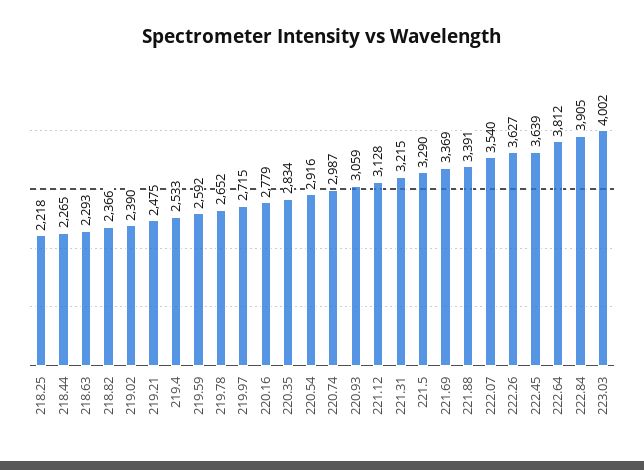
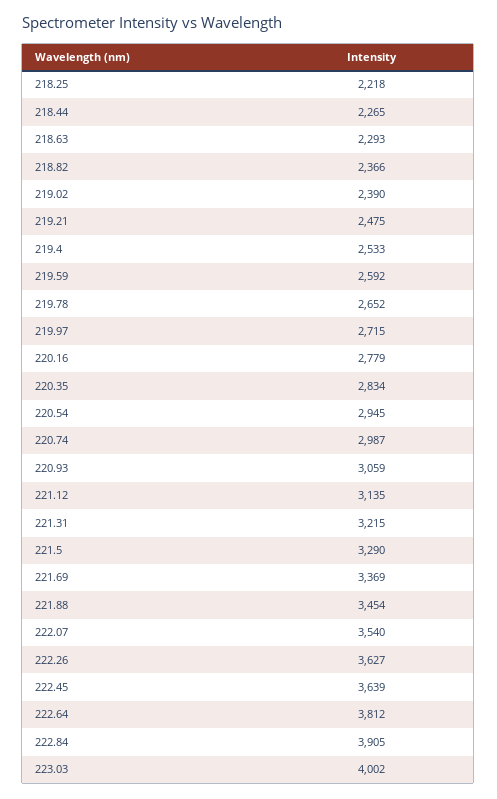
220.54: 2916 -> 2945
221.12: 3128 -> 3135
221.88: 3391 -> 3454

